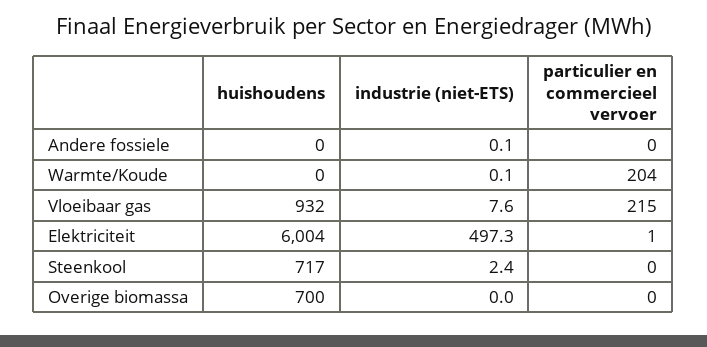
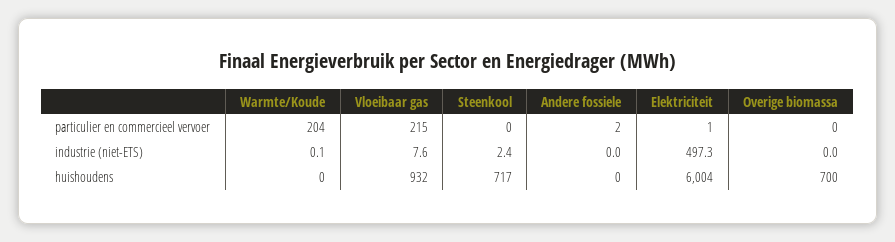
industrie (niet-ETS), Andere fossiele: 0.1 -> 0
particulier en commercieel vervoer, Andere fossiele: 0 -> 2

